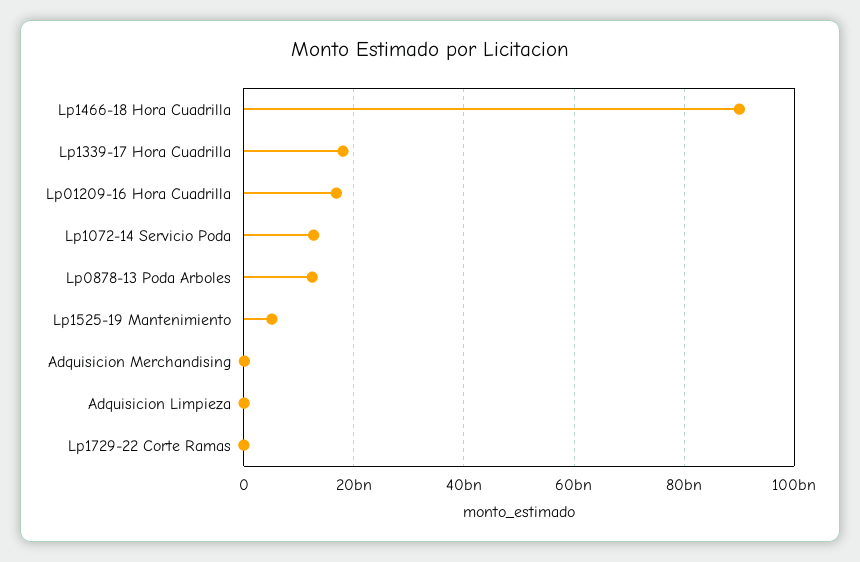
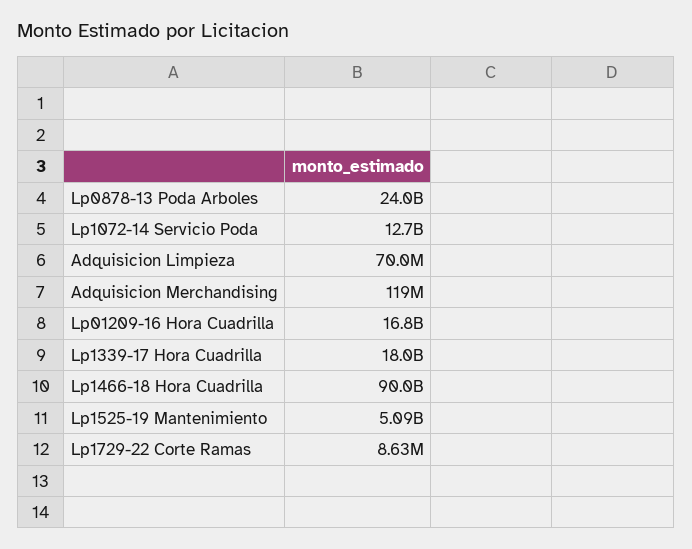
Lp0878-13 Poda Arboles: 12000000000 -> 24000000000

